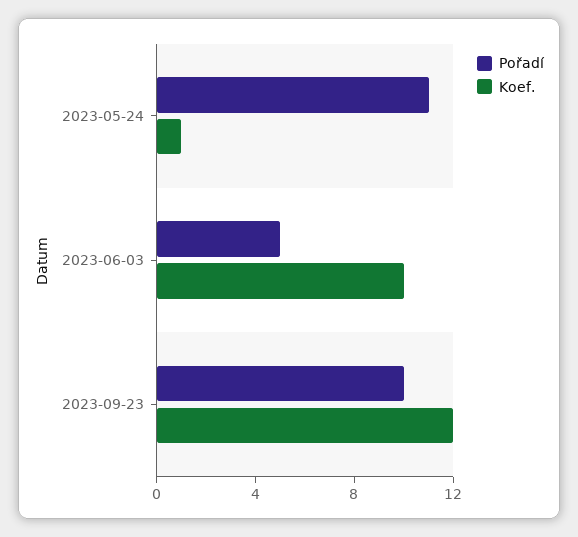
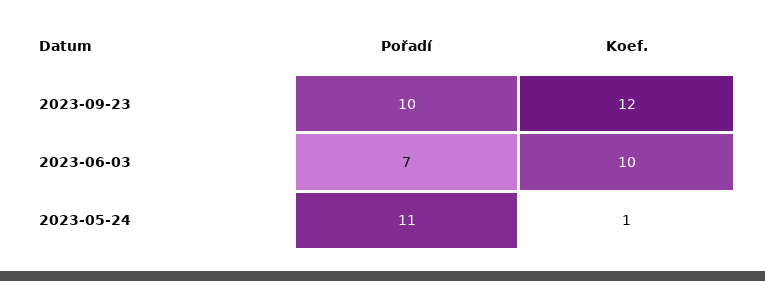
Pořadí, 2023-06-03: 5 -> 7

